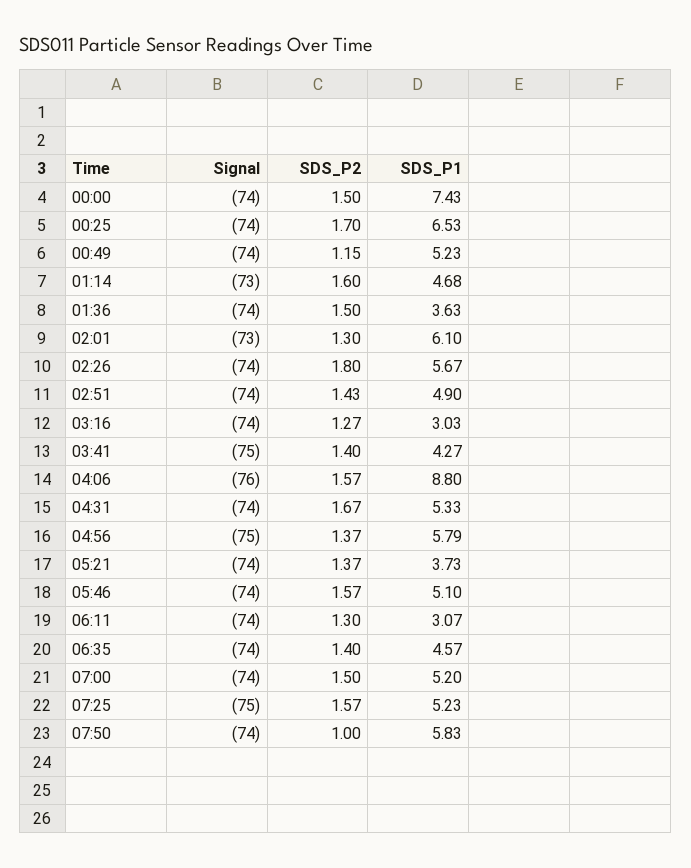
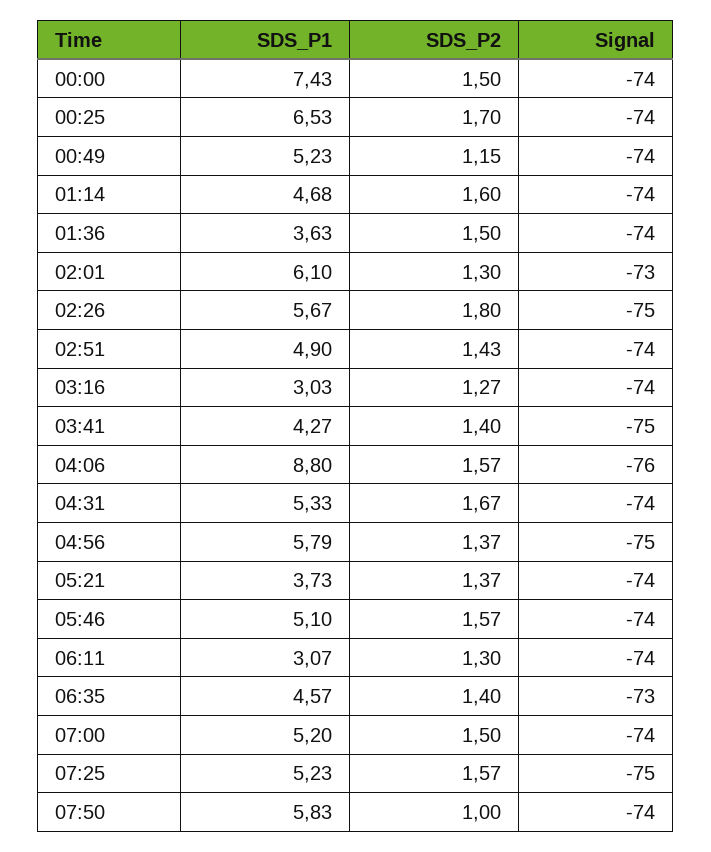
Signal, 01:14: -73 -> -74
Signal, 02:26: -74 -> -75
Signal, 06:35: -74 -> -73

